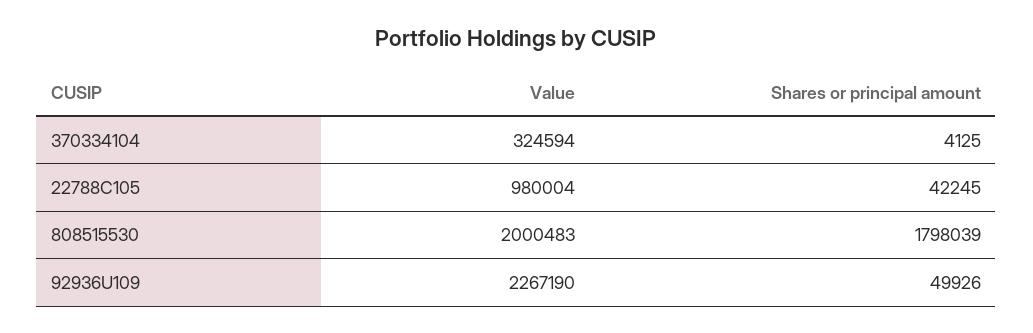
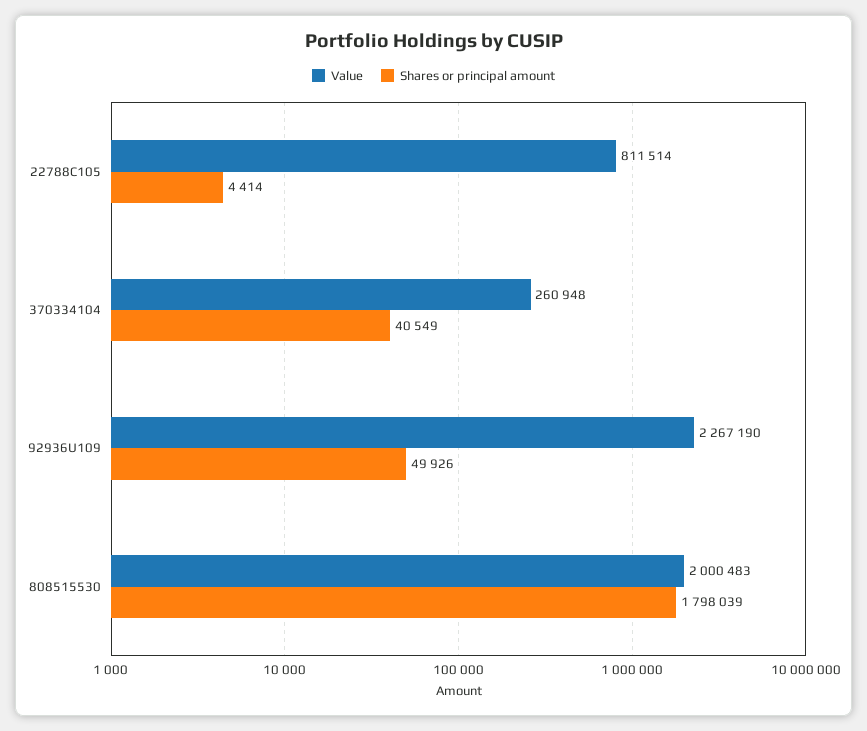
Value, 370334104: 324594 -> 260948
Shares or principal amount, 370334104: 4125 -> 40549
Value, 22788C105: 980004 -> 811514
Shares or principal amount, 22788C105: 42245 -> 4414

